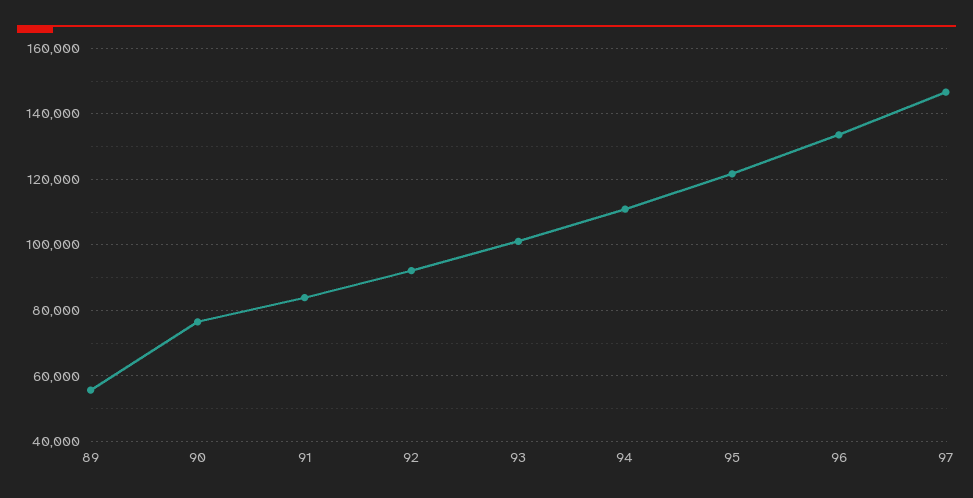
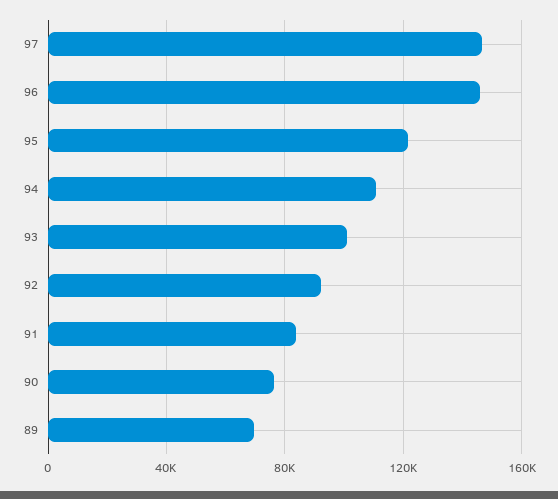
89: 56000 -> 70000
96: 134000 -> 145000

